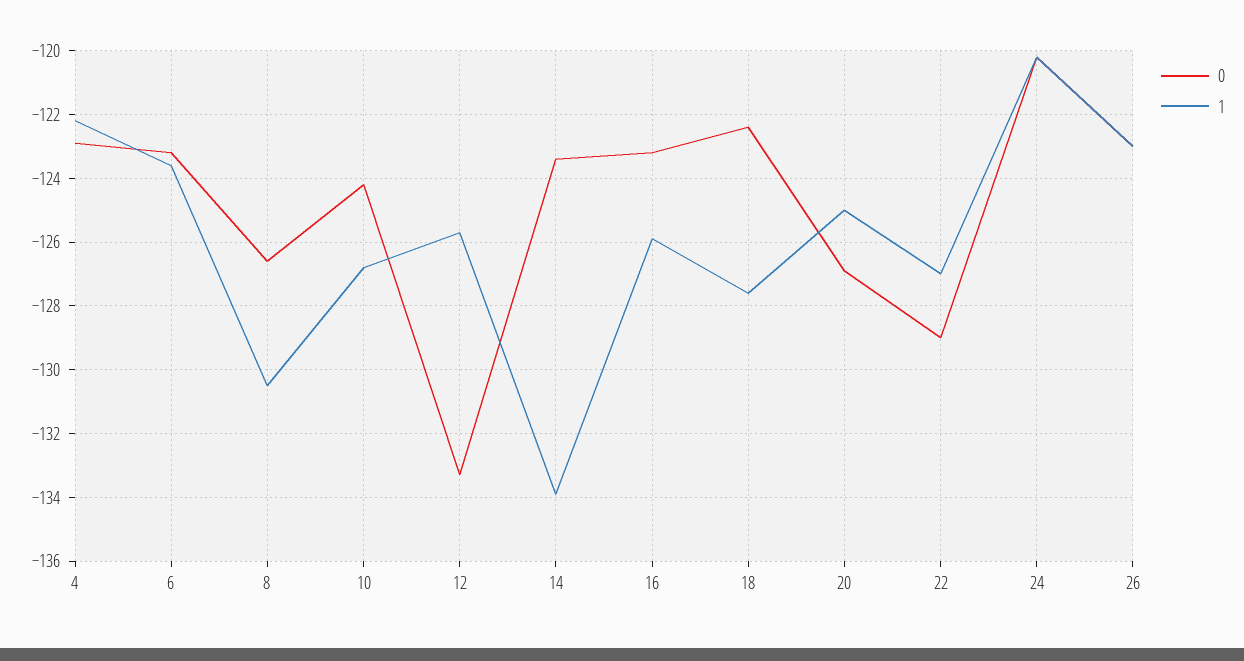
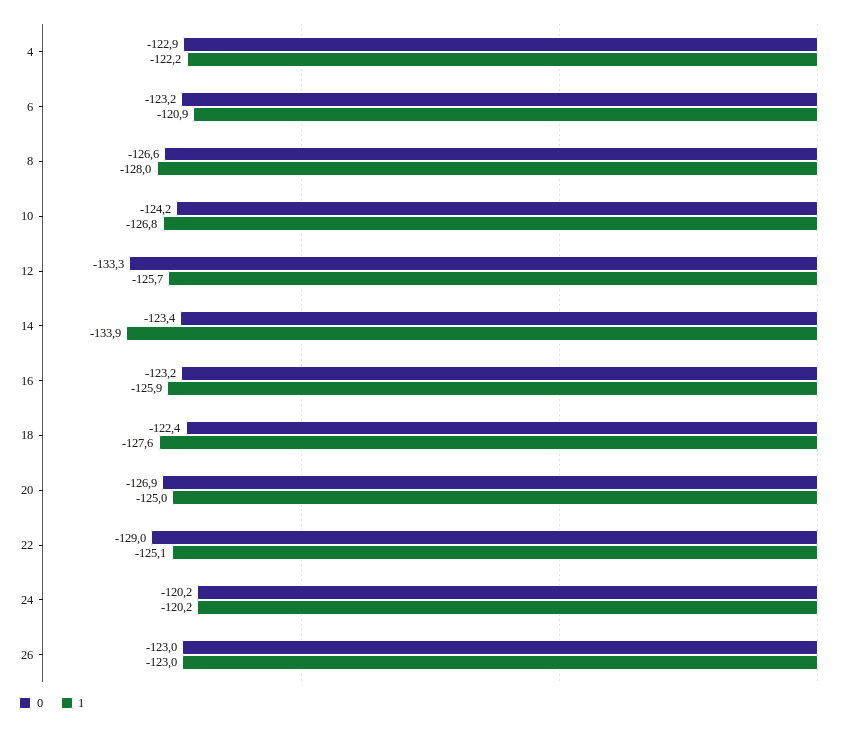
1, 6: -123.5 -> -120.9
1, 8: -130.5 -> -128
1, 22: -127 -> -125.1

